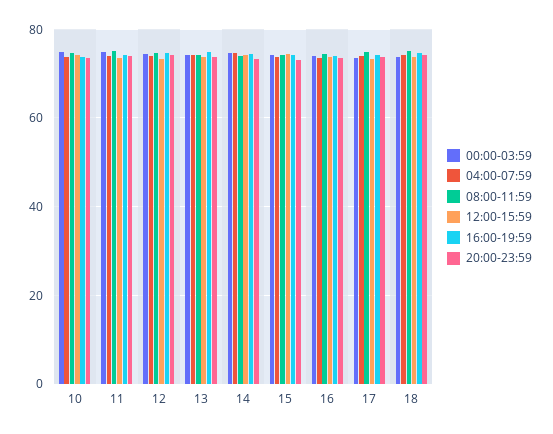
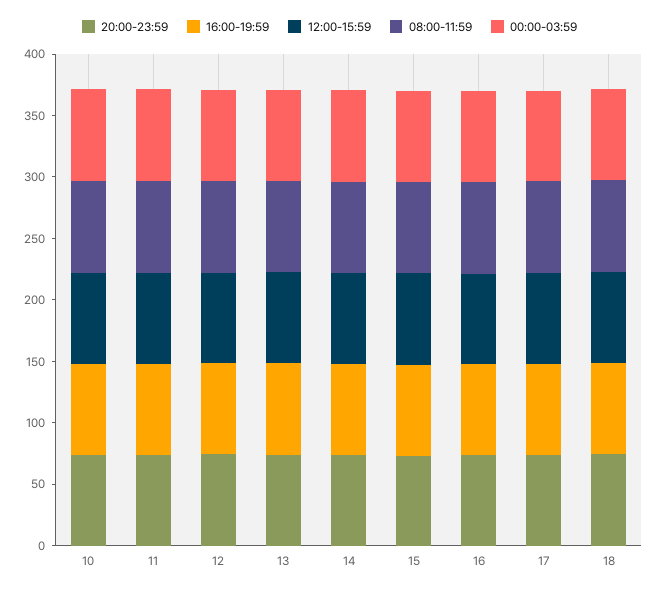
04:00-07:59, 10: 74 -> none
04:00-07:59, 11: 74 -> none
04:00-07:59, 12: 74 -> none
04:00-07:59, 13: 74 -> none
04:00-07:59, 14: 74 -> none
04:00-07:59, 15: 74 -> none
04:00-07:59, 16: 74 -> none
04:00-07:59, 17: 74 -> none
04:00-07:59, 18: 74 -> none

